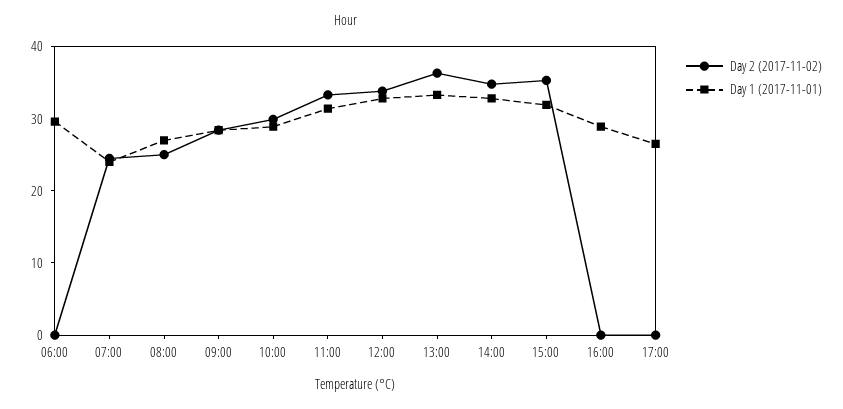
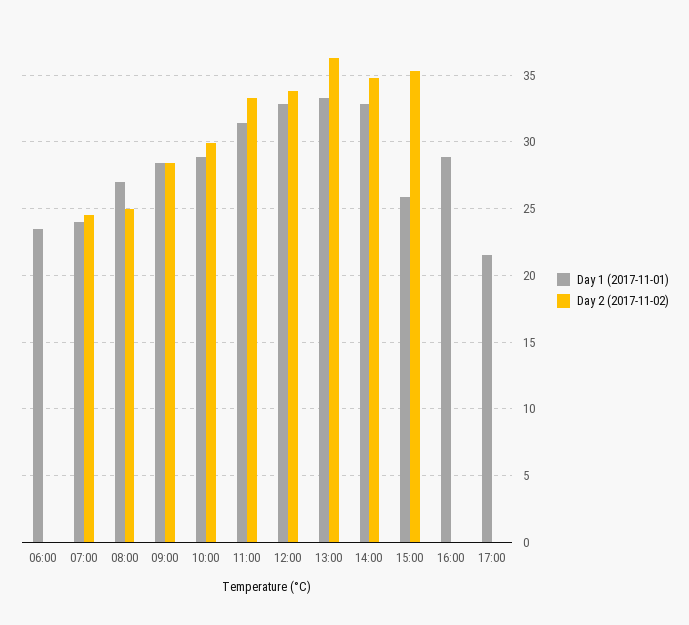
Day 1 (2017-11-01), 06:00: 30 -> 23.5
Day 1 (2017-11-01), 15:00: 32 -> 26
Day 1 (2017-11-01), 17:00: 26 -> 21.5

